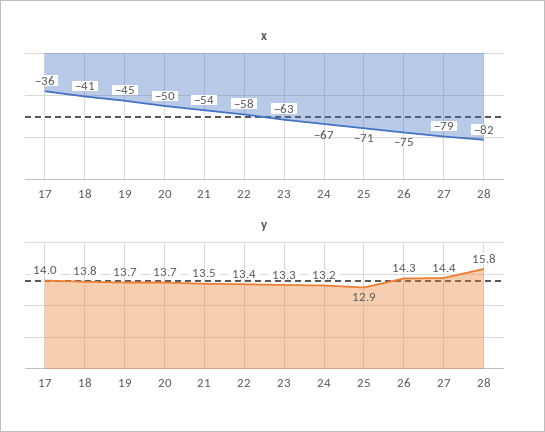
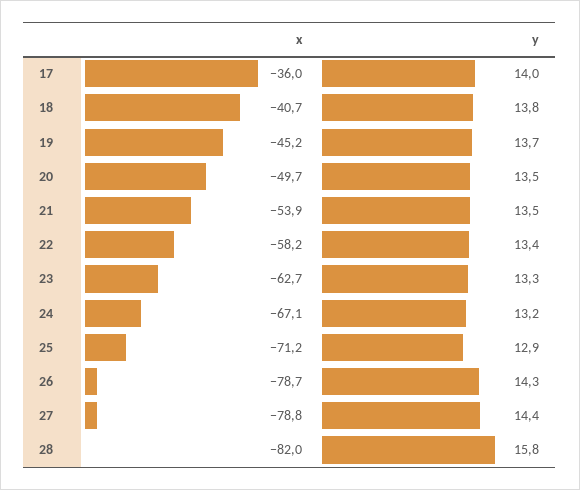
x, 26: -75 -> -78.7
y, 20: 13.7 -> 13.5

